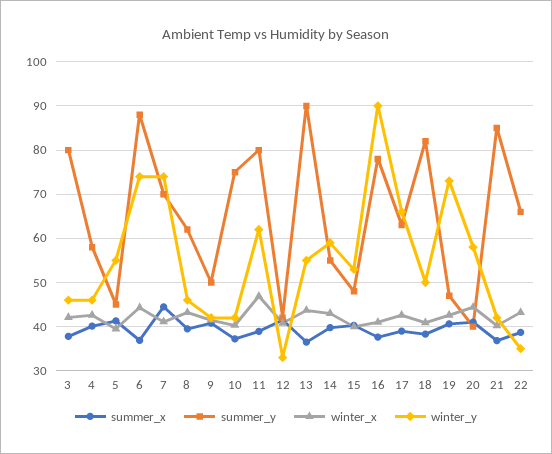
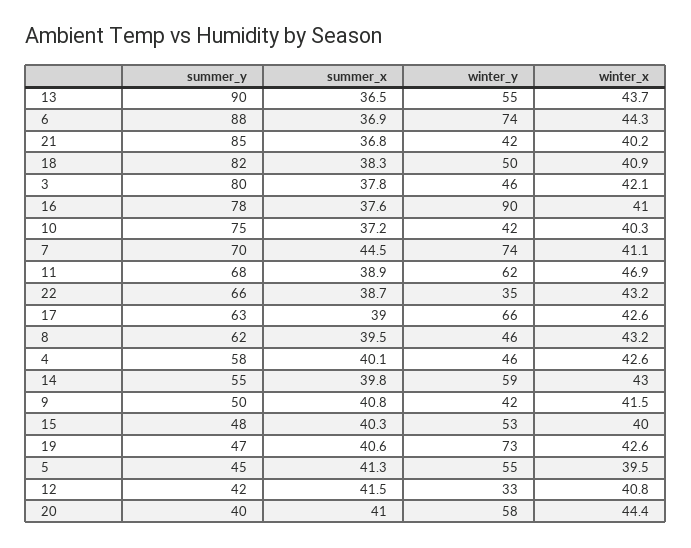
summer_y, 11: 80 -> 68

